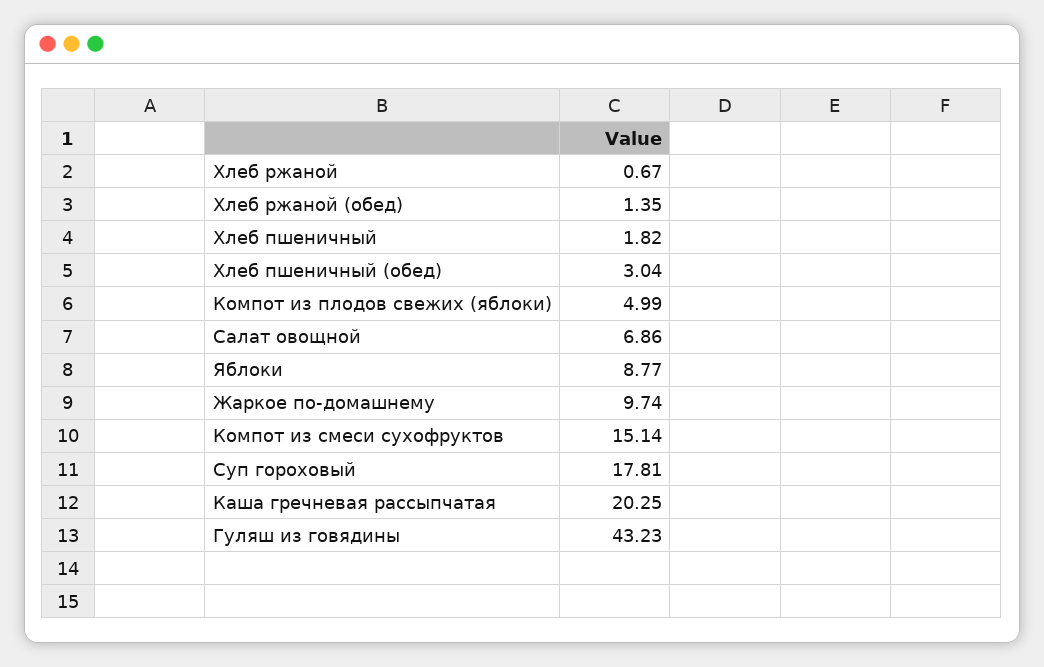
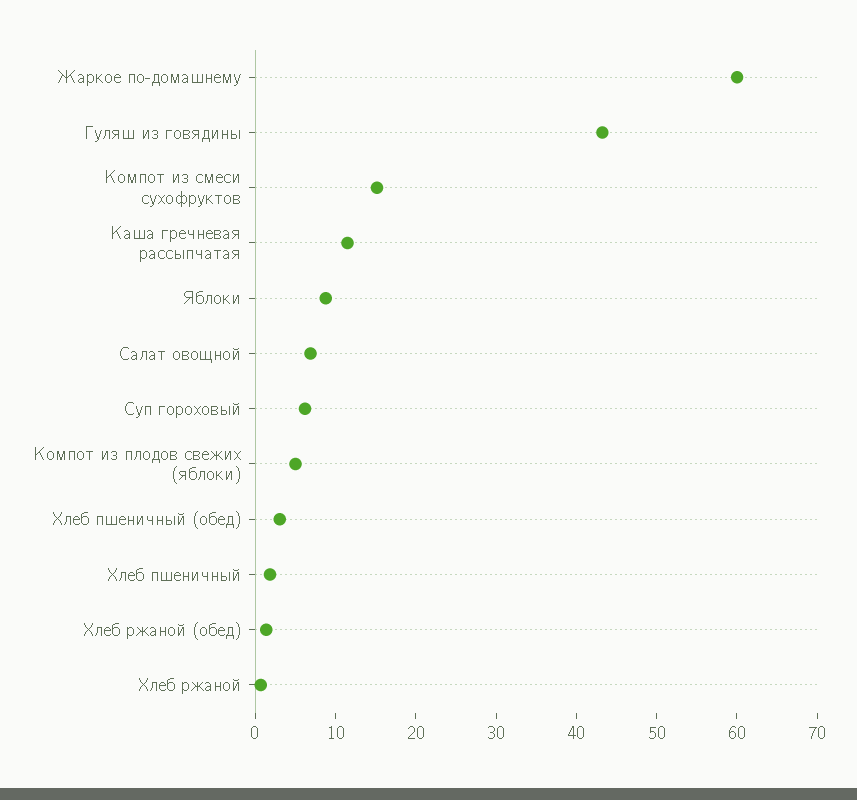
Жаркое по-домашнему: 9.74 -> 60
Суп гороховый: 17.81 -> 6
Каша гречневая рассыпчатая: 20.25 -> 12

